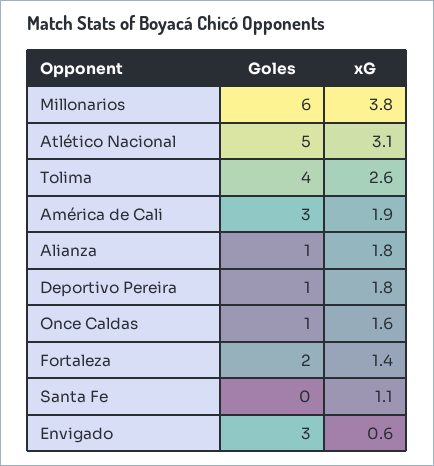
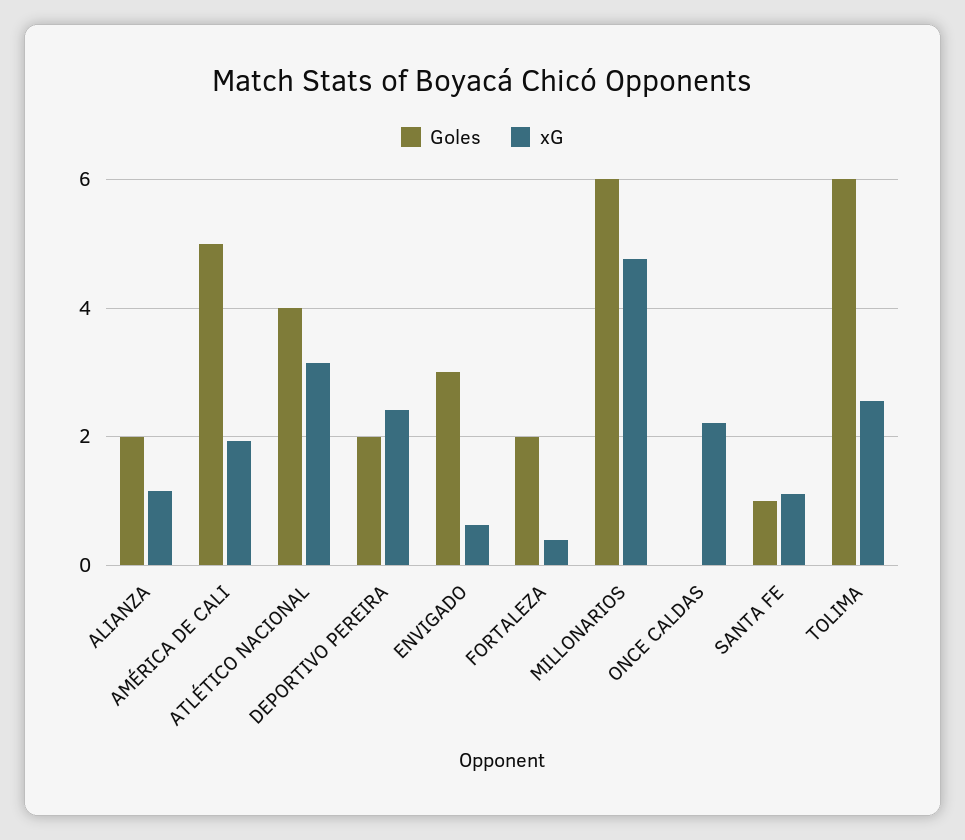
xG, Millonarios: 3.8 -> 4.8
Goles, Atlético Nacional: 5 -> 4
Goles, Tolima: 4 -> 6
Goles, América de Cali: 3 -> 5
Goles, Alianza: 1 -> 2
xG, Alianza: 1.8 -> 1.2
Goles, Deportivo Pereira: 1 -> 2
xG, Deportivo Pereira: 1.8 -> 2.4
Goles, Once Caldas: 1 -> 0
xG, Once Caldas: 1.6 -> 2.2
xG, Fortaleza: 1.4 -> 0.4
Goles, Santa Fe: 0 -> 1

